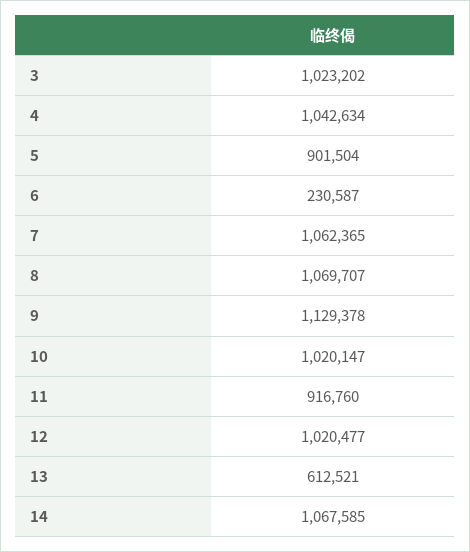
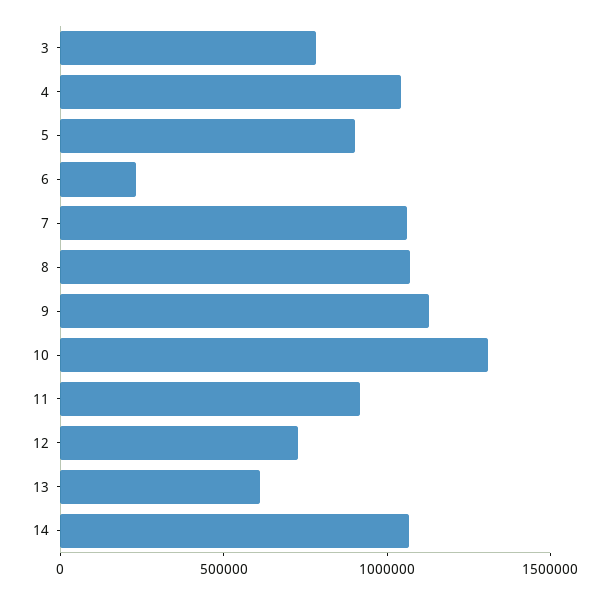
3: 1023202 -> 800000
10: 1020147 -> 1300000
12: 1020477 -> 700000

